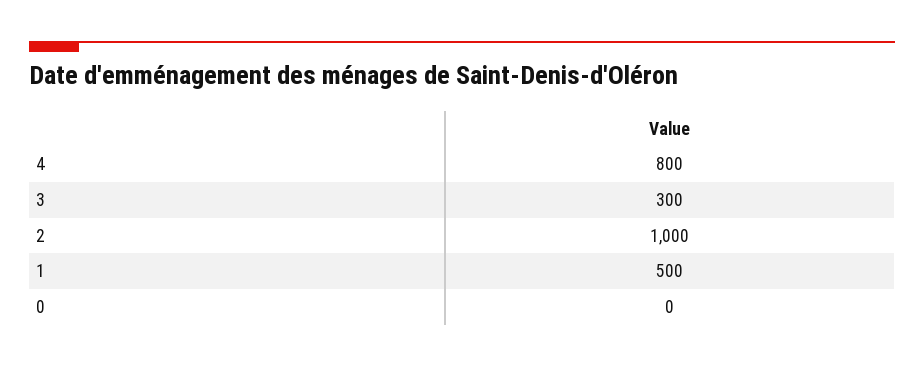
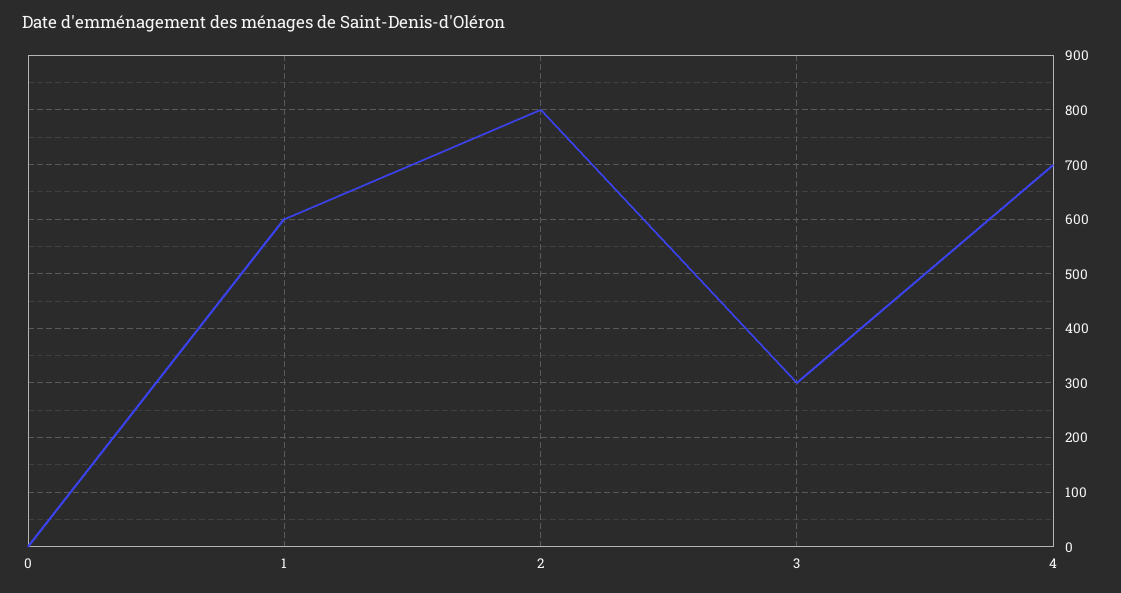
4: 800 -> 700
2: 1000 -> 800
1: 500 -> 600

